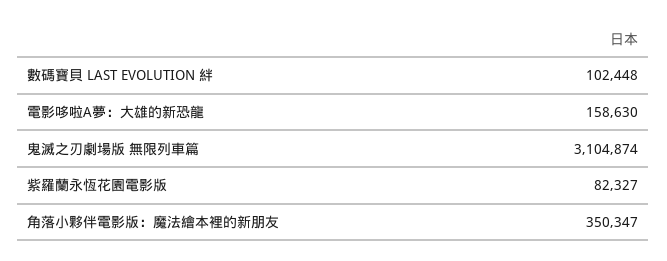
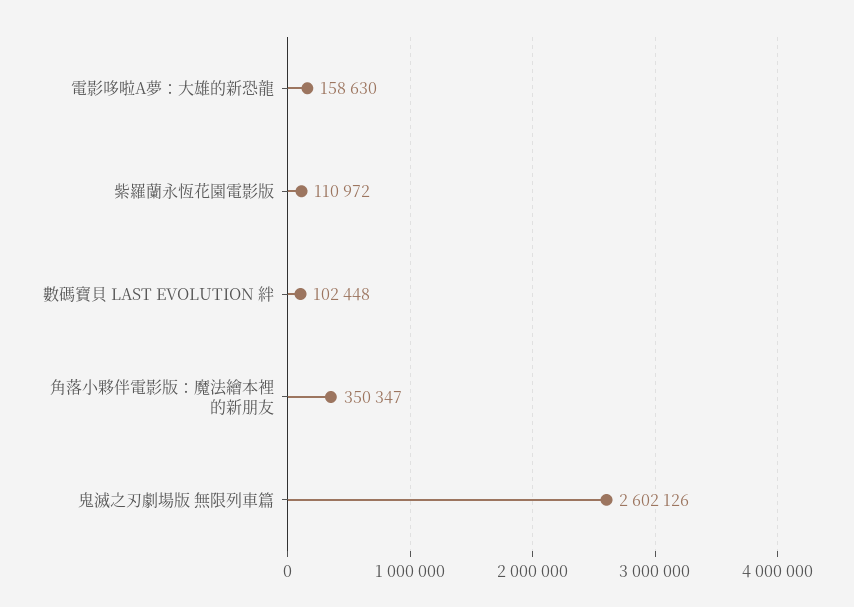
鬼滅之刃劇場版 無限列車篇: 3104874 -> 2602126
紫羅蘭永恆花園電影版: 82327 -> 110972

